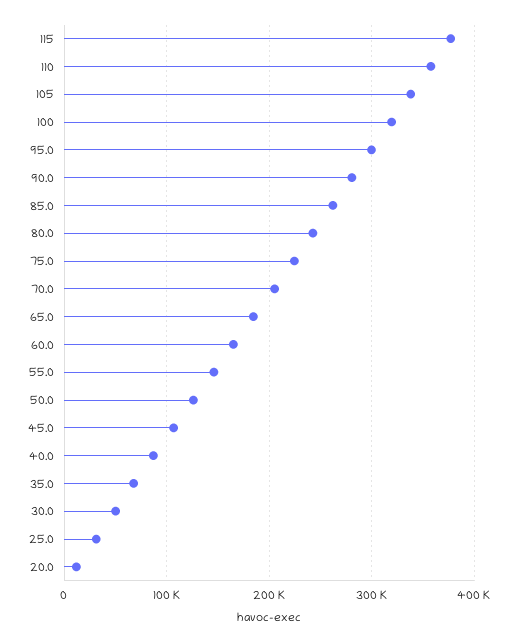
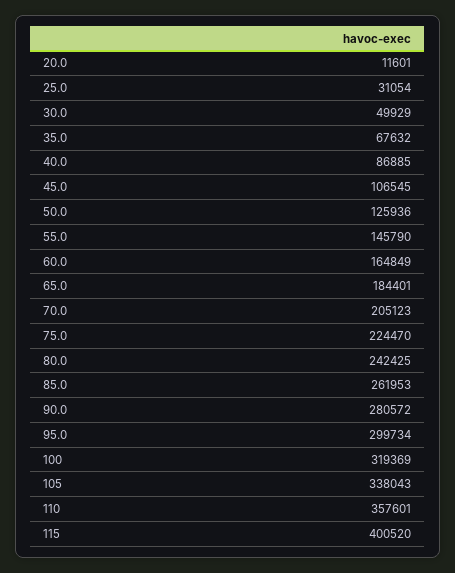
115: 380000 -> 400520

